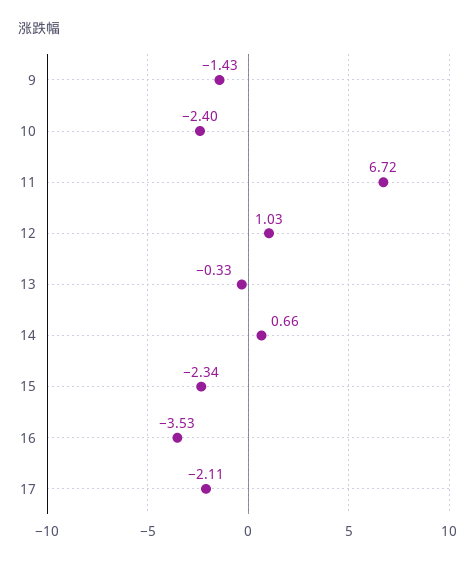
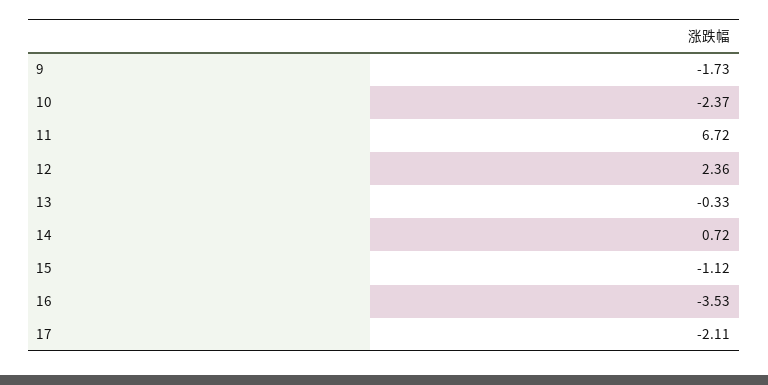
9: -1.43 -> -1.73
10: -2.4 -> -2.37
12: 1.03 -> 2.36
14: 0.66 -> 0.72
15: -2.34 -> -1.12

